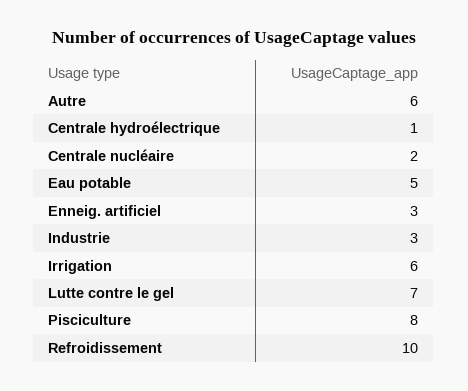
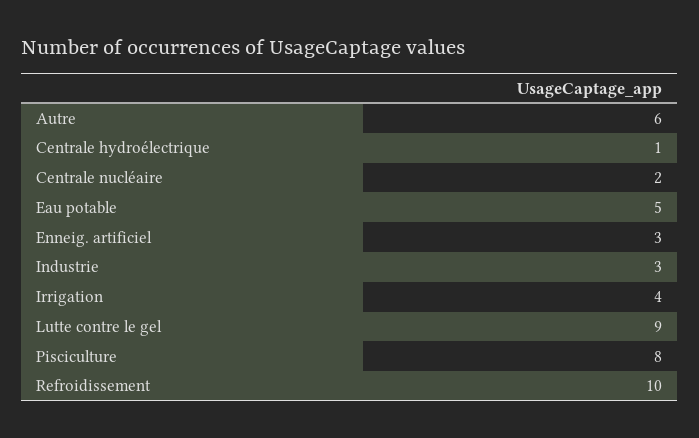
Irrigation: 6 -> 4
Lutte contre le gel: 7 -> 9

